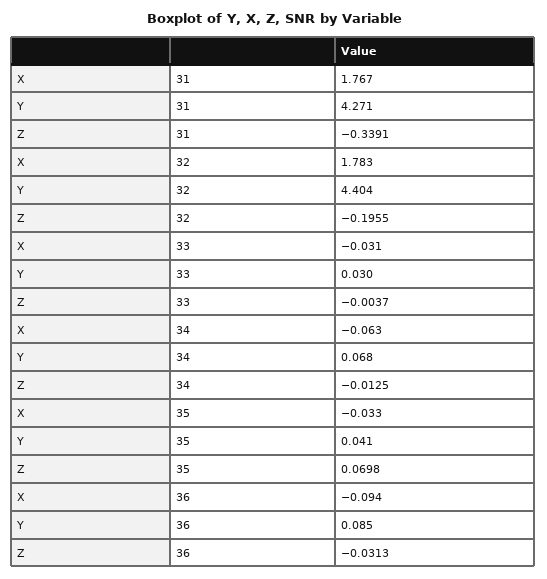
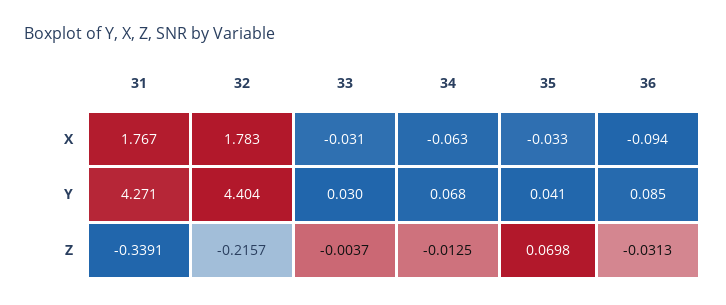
Z, 32: -0.1955 -> -0.2157

